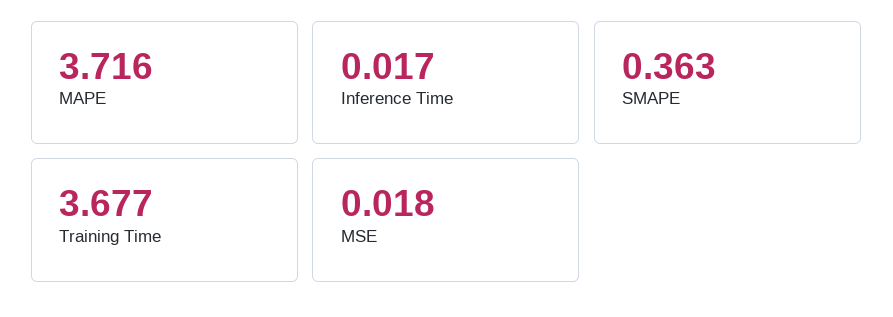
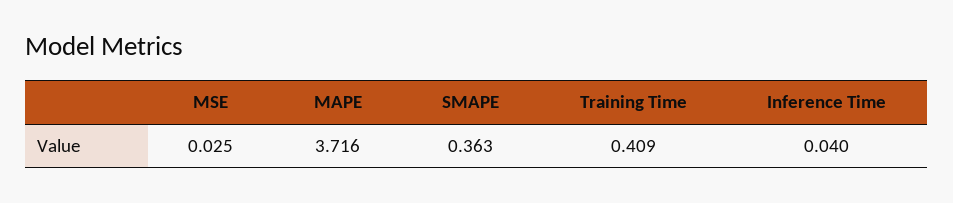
Inference Time: 0.017 -> 0.04
Training Time: 3.677 -> 0.409
MSE: 0.018 -> 0.025

